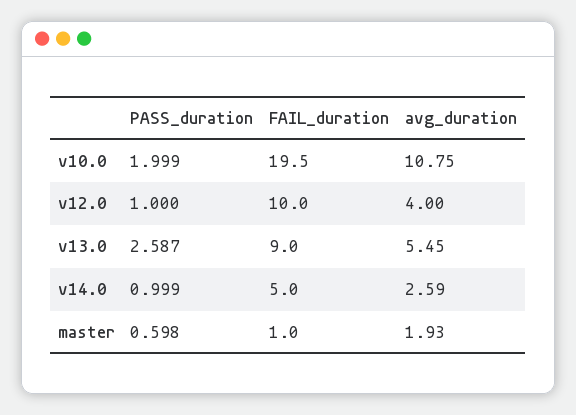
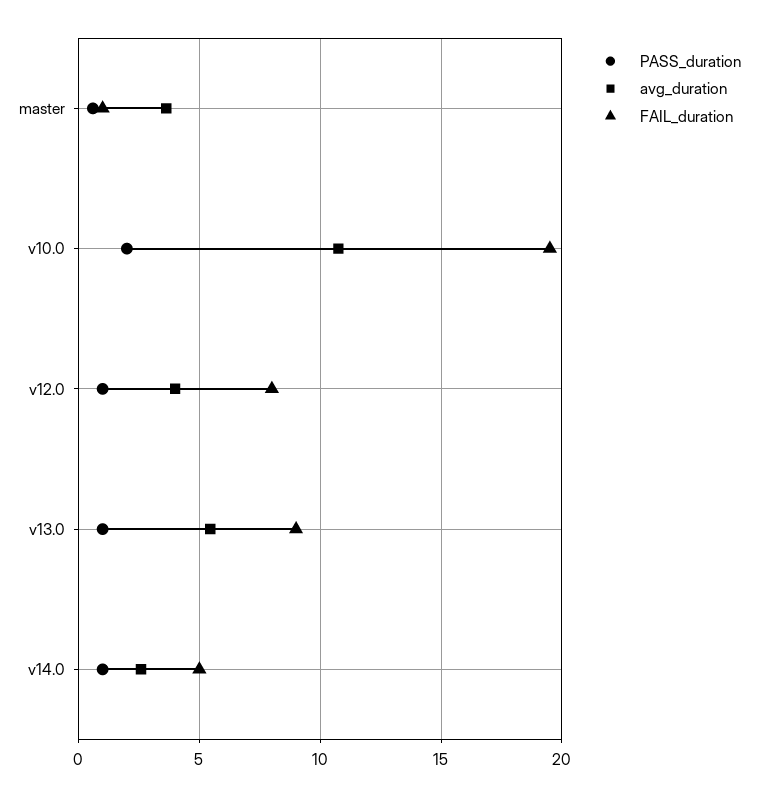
FAIL_duration, v12.0: 10 -> 8
PASS_duration, v13.0: 2.587 -> 1
avg_duration, master: 1.93 -> 3.5

